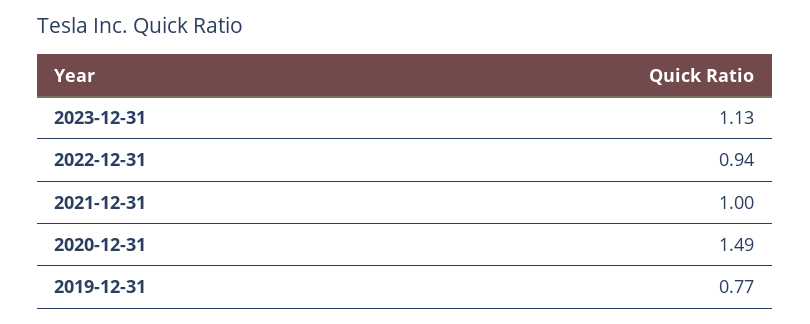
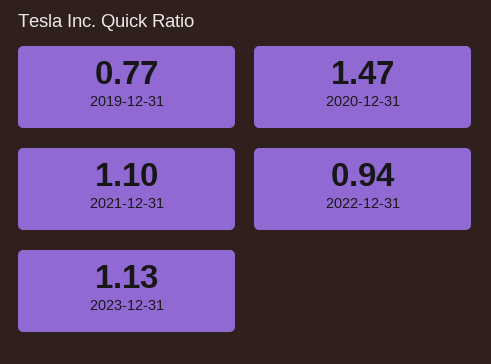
2021-12-31: 1 -> 1.1
2020-12-31: 1.49 -> 1.47

